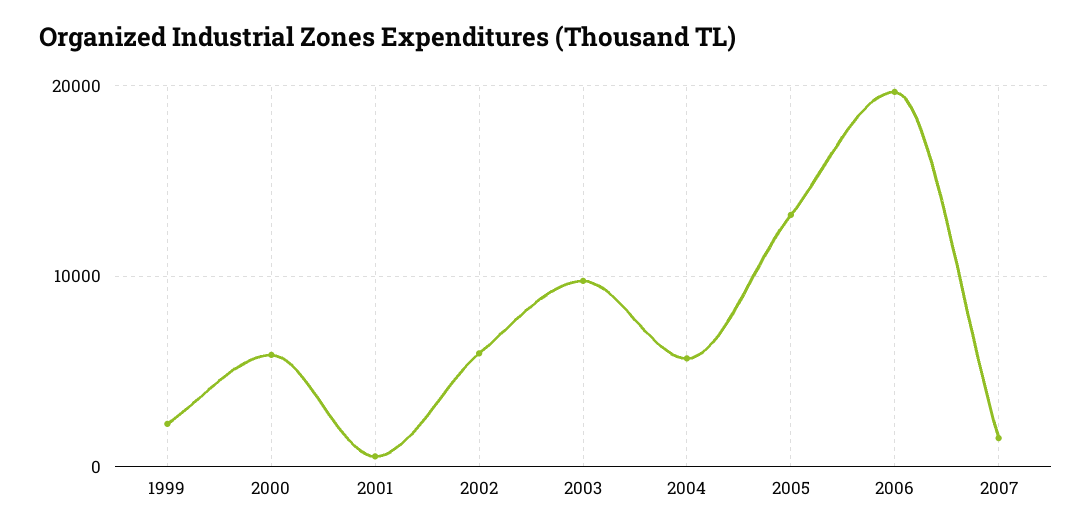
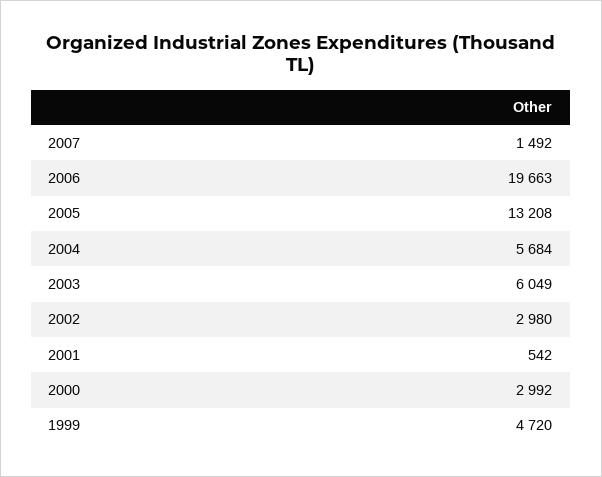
1999: 2000 -> 4720
2000: 6000 -> 2992
2002: 6000 -> 2980
2003: 10000 -> 6049

